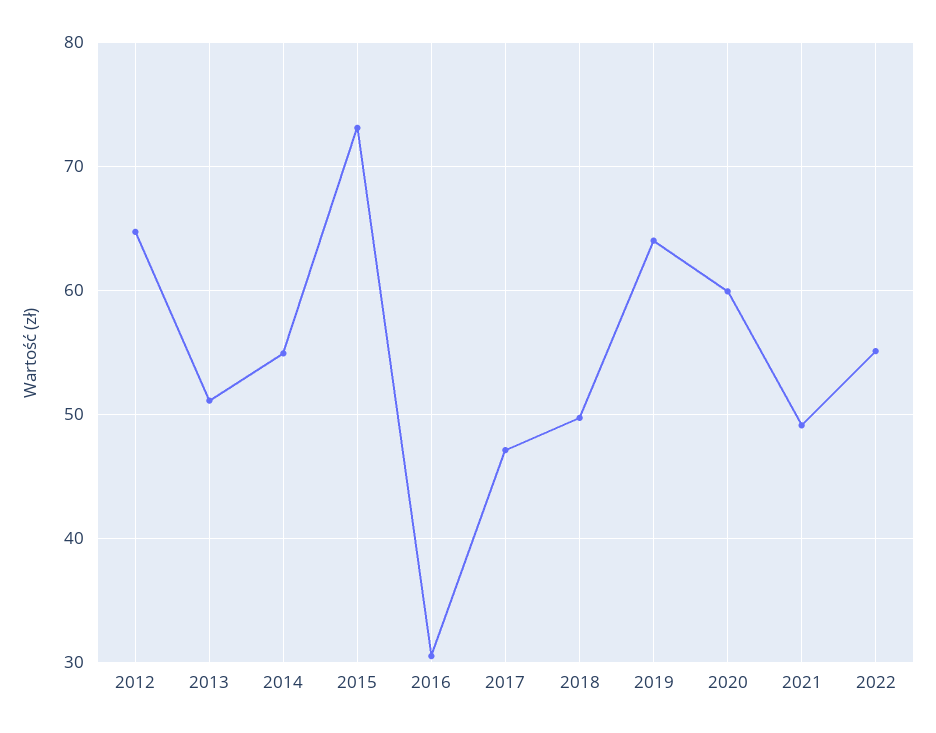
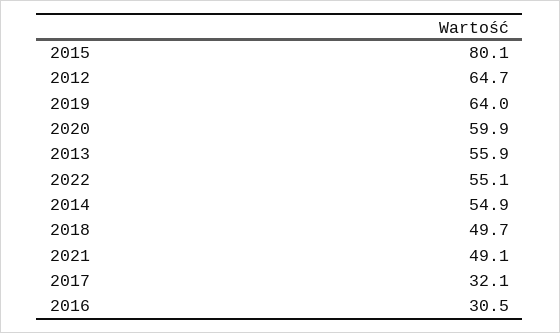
2013: 51 -> 55.9
2015: 73 -> 80.1
2017: 47 -> 32.1

